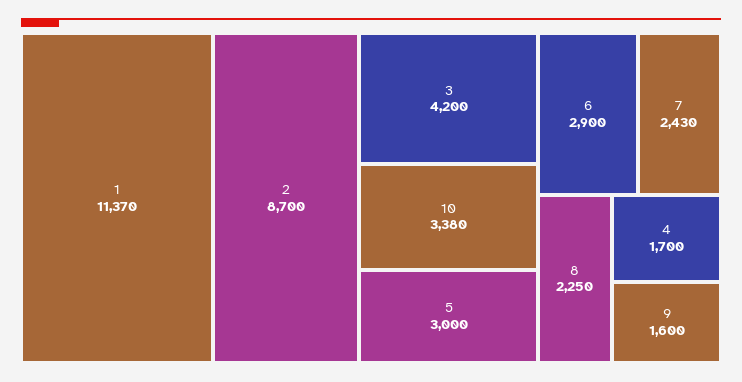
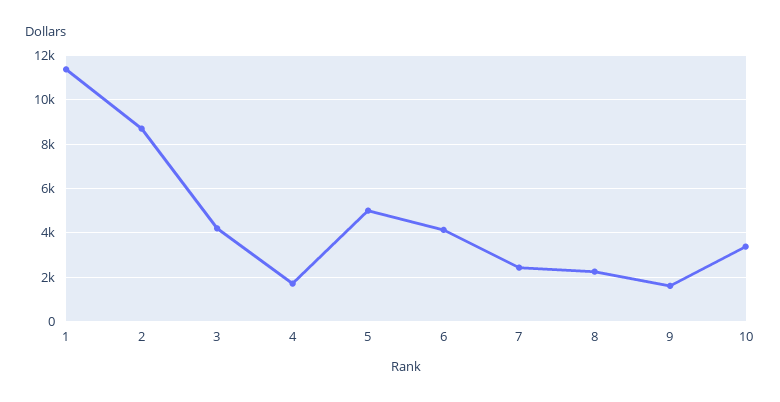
5: 3000 -> 5000
6: 2900 -> 4000

